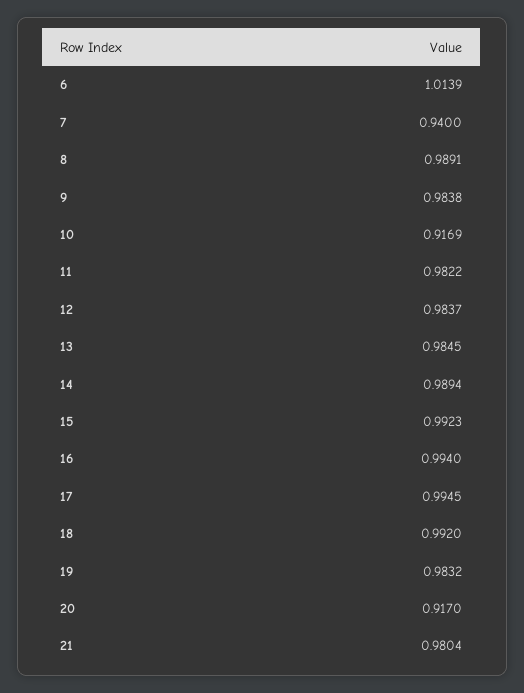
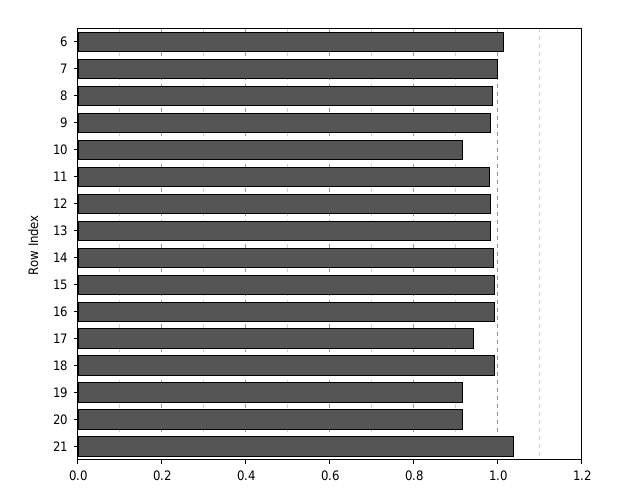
7: 0.94 -> 1
17: 0.9945 -> 0.94
19: 0.9832 -> 0.92
21: 0.9804 -> 1.04

